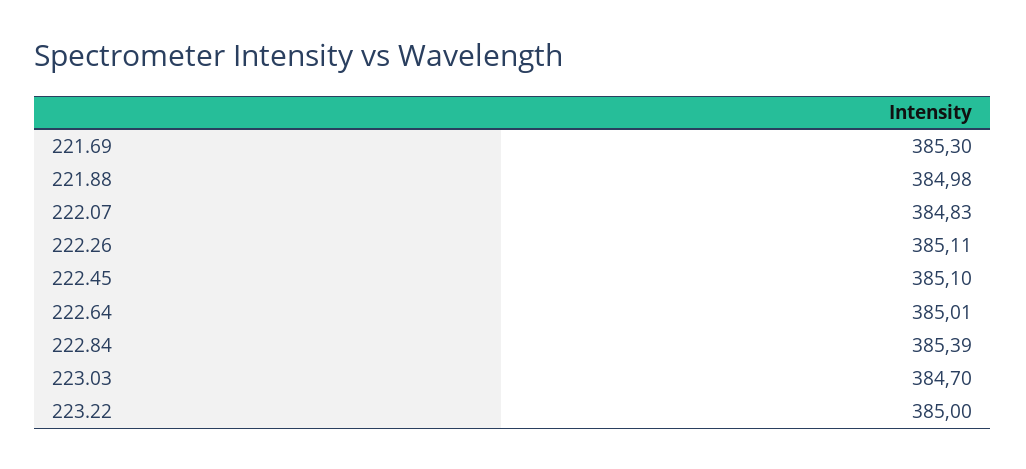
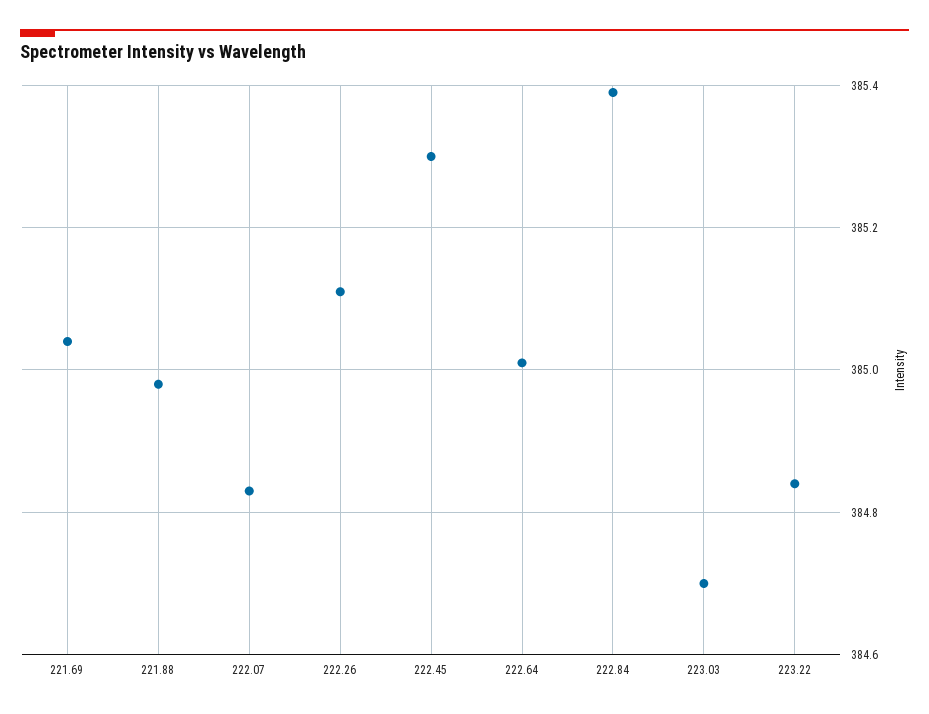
221.69: 385.3 -> 385.05
222.45: 385.1 -> 385.3
223.22: 385 -> 384.85

